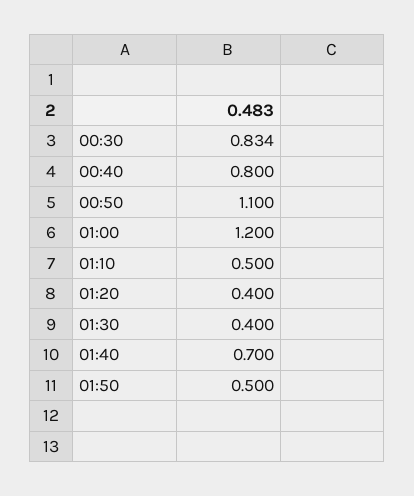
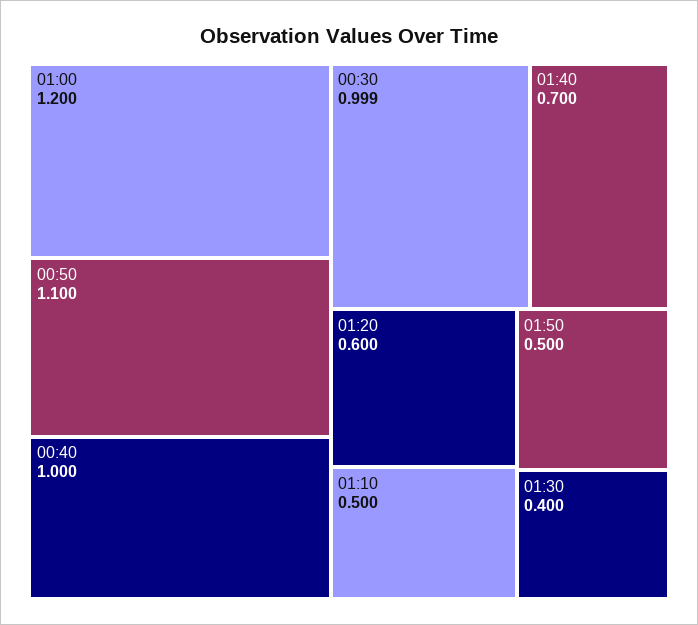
00:30: 0.834 -> 0.999
00:40: 0.8 -> 1
01:20: 0.4 -> 0.6

